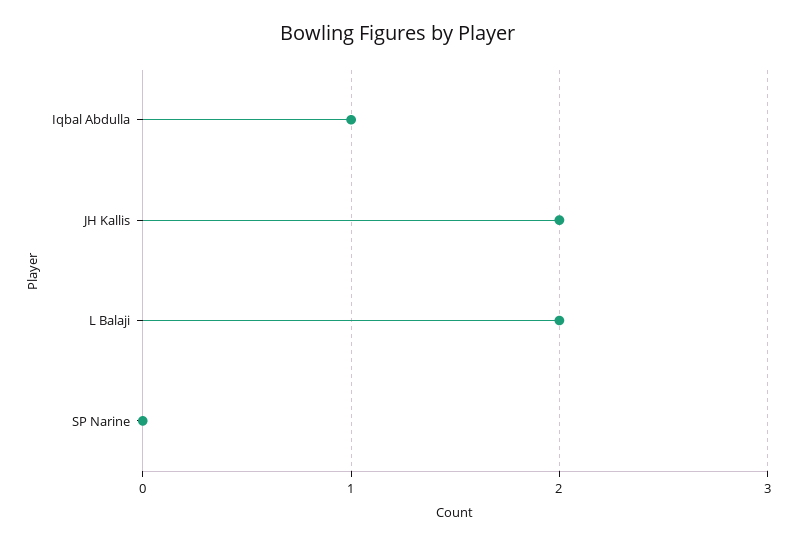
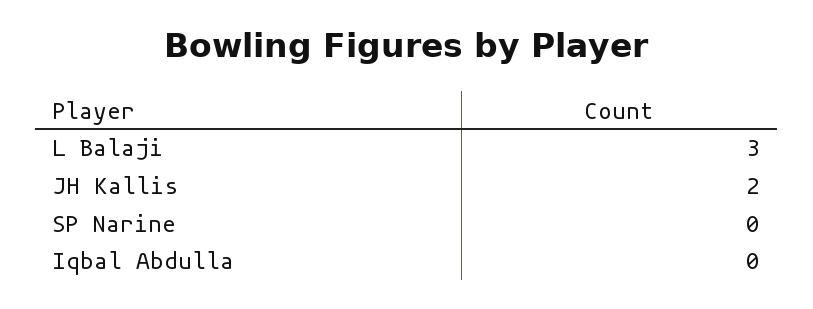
Iqbal Abdulla: 1 -> 0
L Balaji: 2 -> 3

